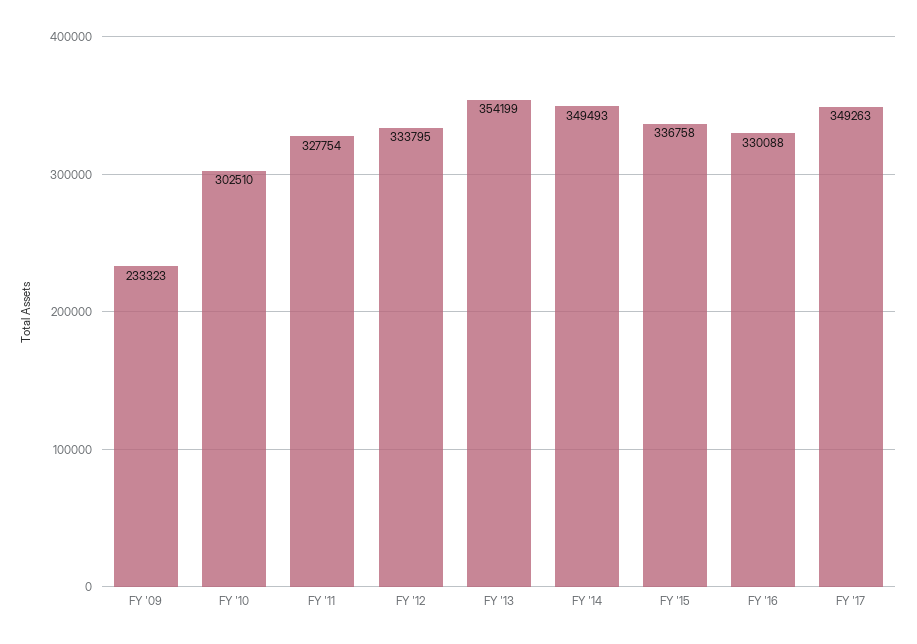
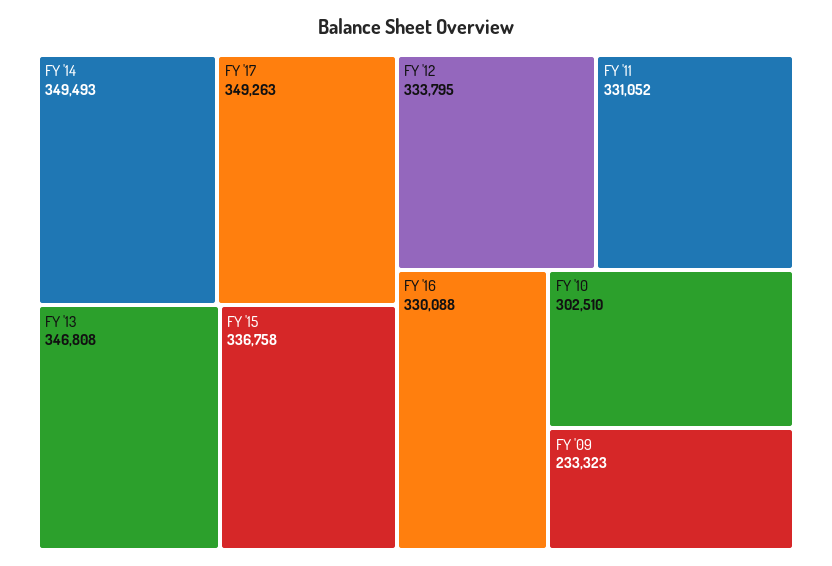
FY '11: 327754 -> 331052
FY '13: 354199 -> 346808

